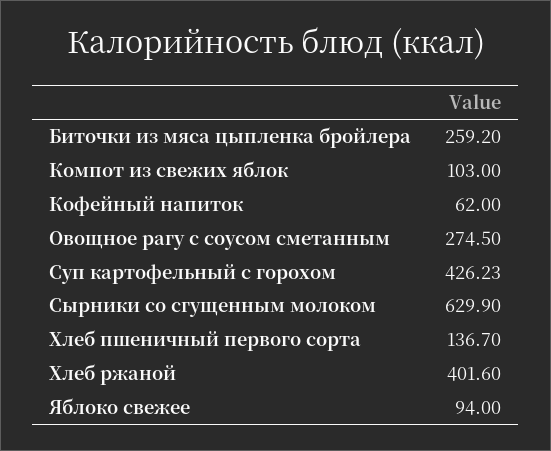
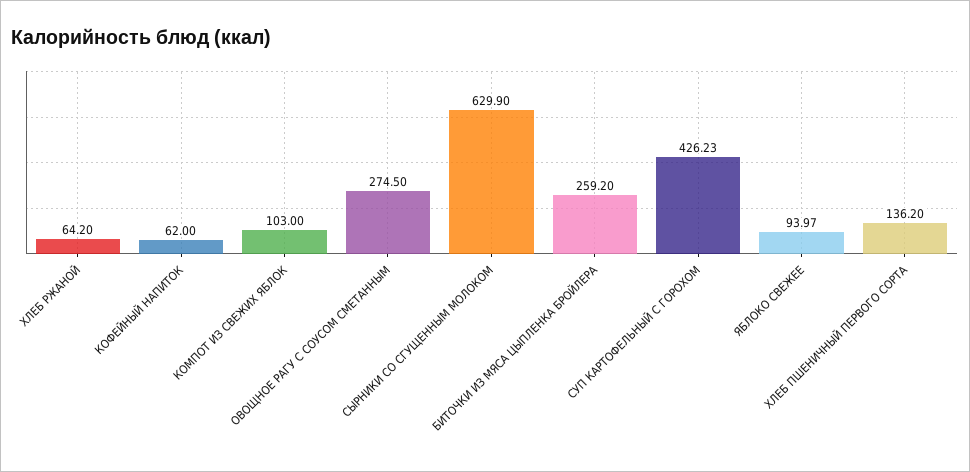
Хлеб пшеничный первого сорта: 136.7 -> 136.2
Хлеб ржаной: 401.6 -> 64.2
Яблоко свежее: 94 -> 93.97

